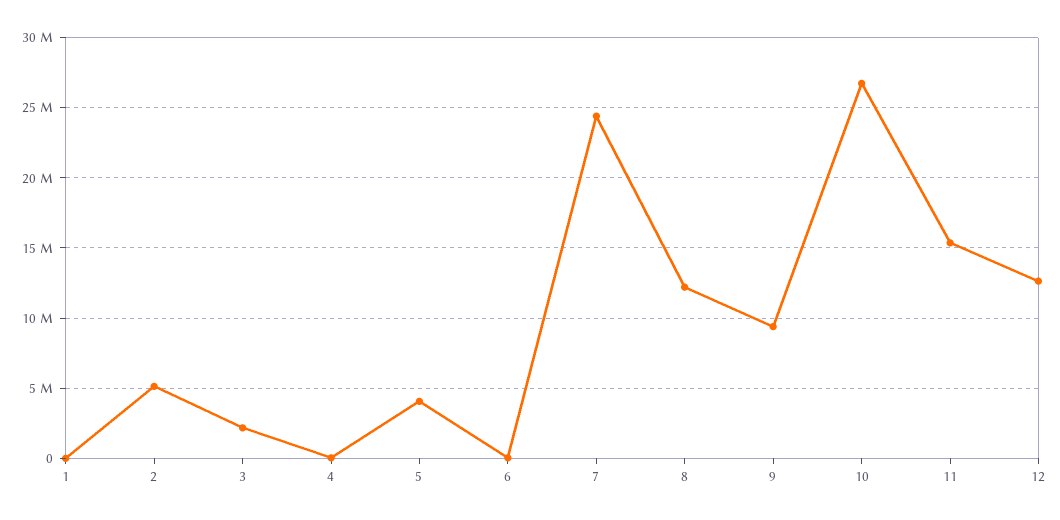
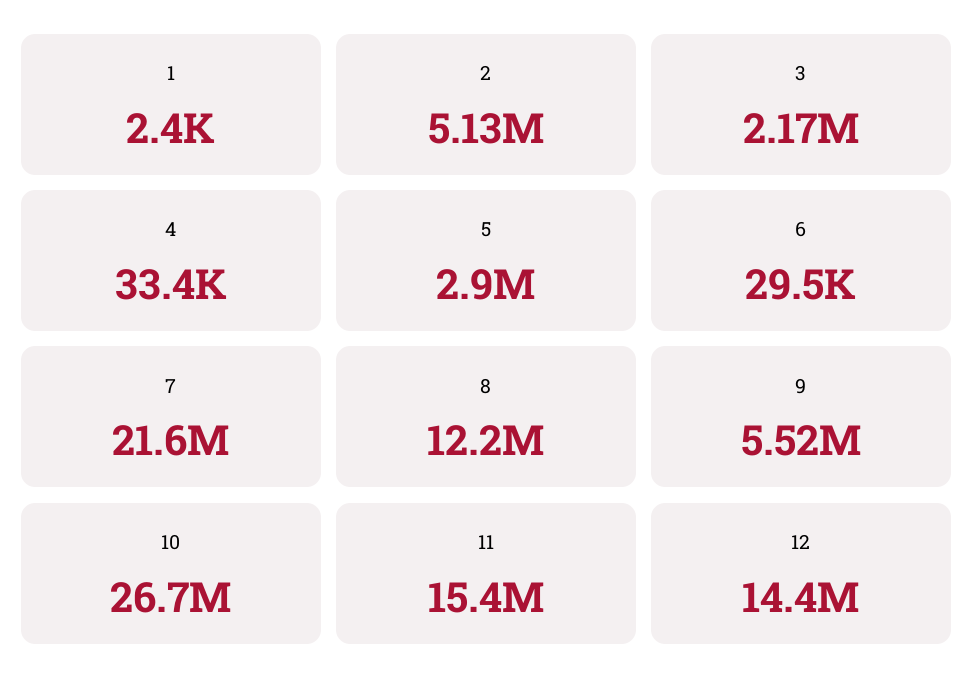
5: 4000000 -> 2900000
7: 24500000 -> 21600000
9: 9500000 -> 5520000
12: 12500000 -> 14400000

